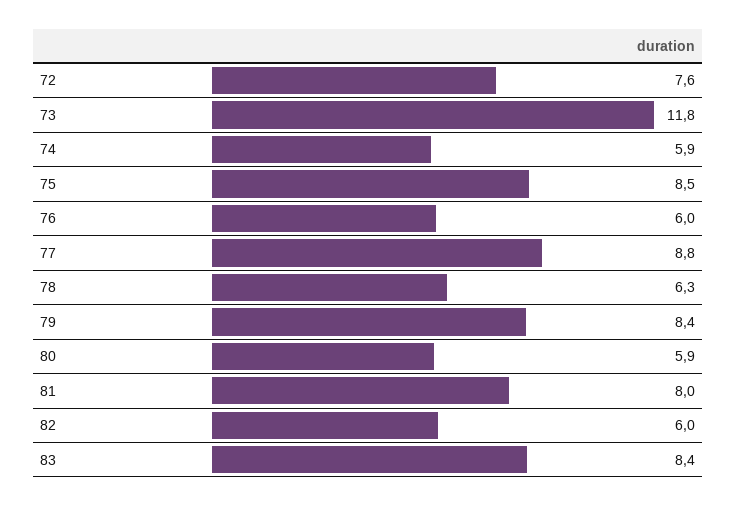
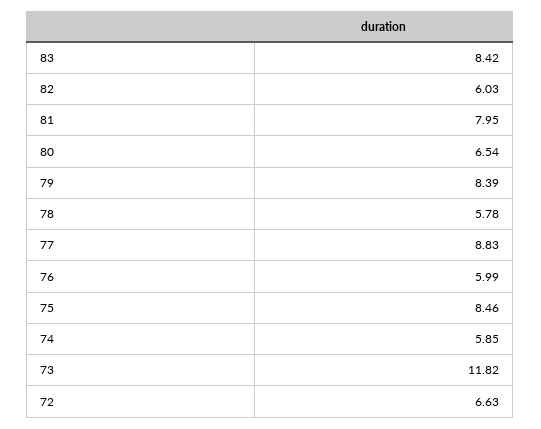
72: 7.6 -> 6.63
78: 6.3 -> 5.78
80: 5.9 -> 6.54

